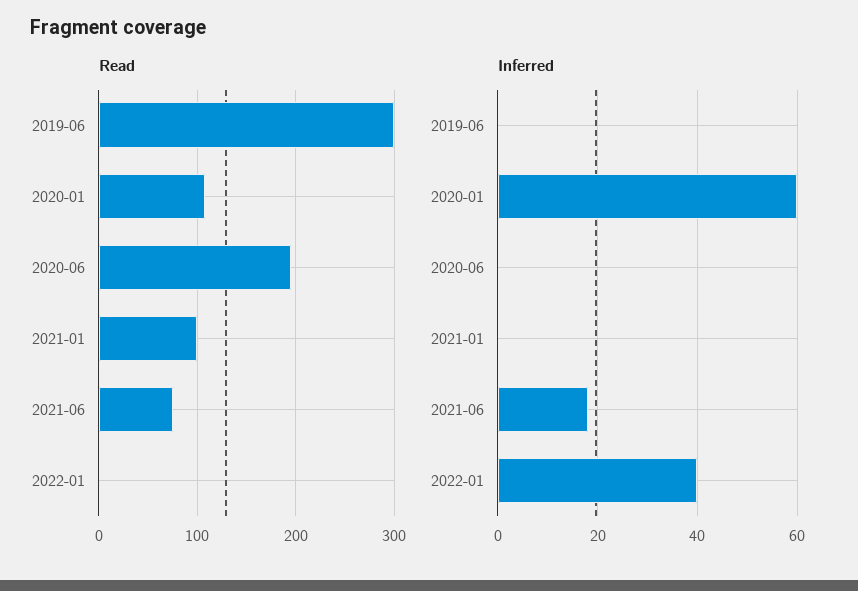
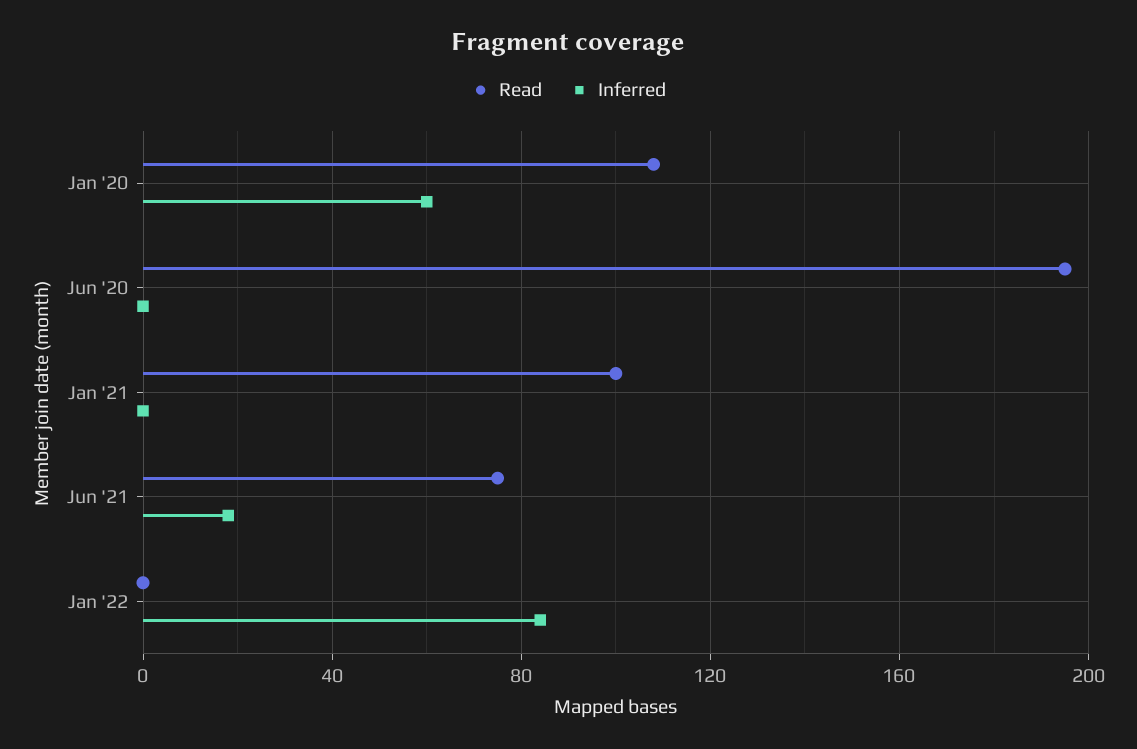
Read, 2019-06: 300 -> none
Inferred, 2019-06: 0 -> none
Inferred, 2022-01: 40 -> 85

